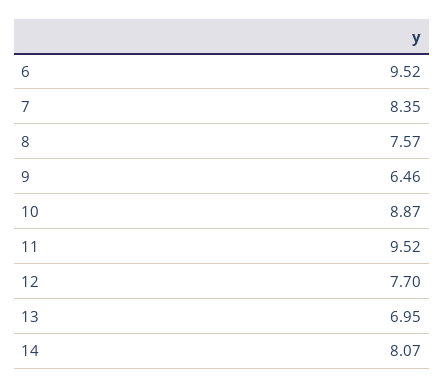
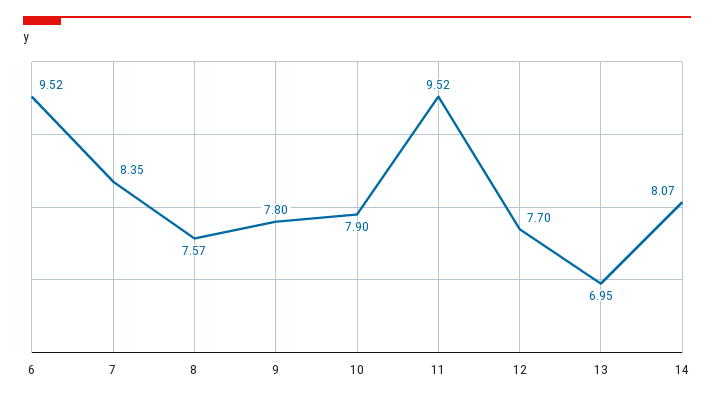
9: 6.46 -> 7.8
10: 8.87 -> 7.9

